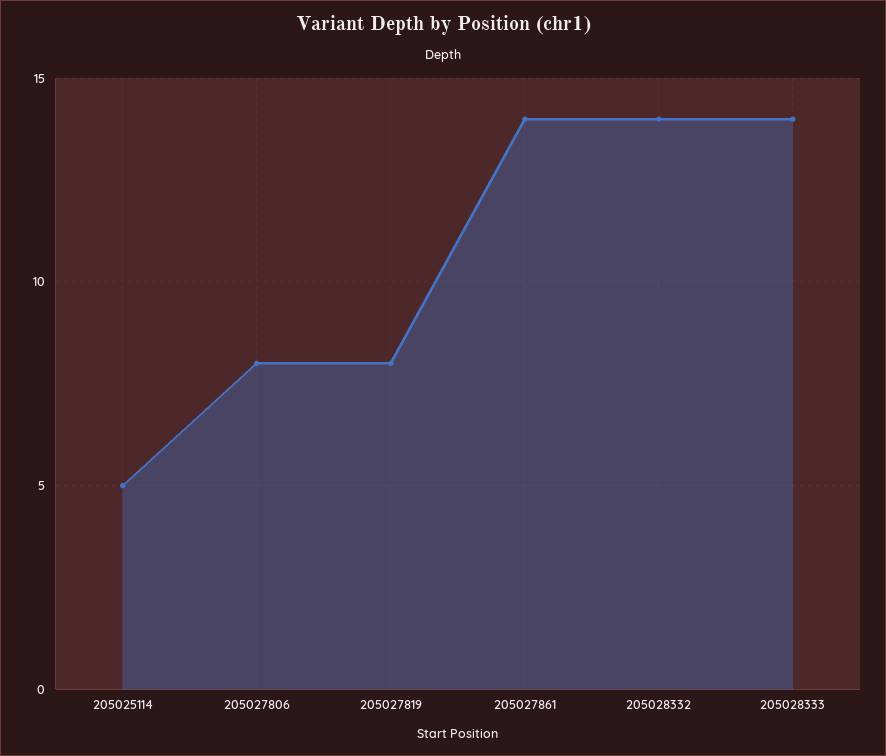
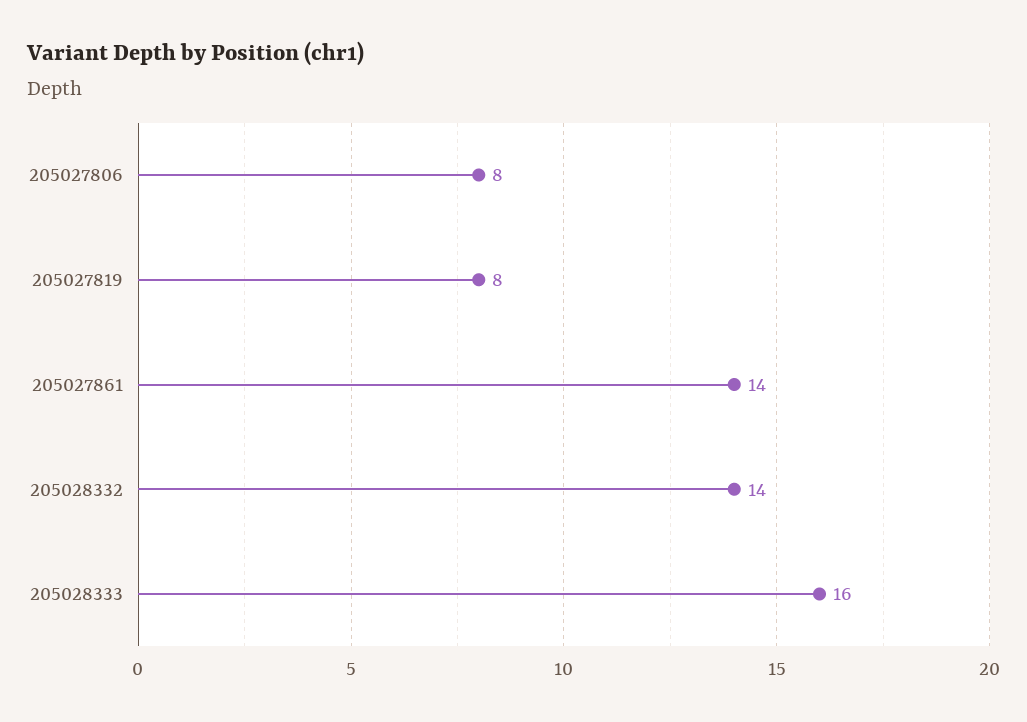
205025114: 5 -> none
205028333: 14 -> 16

